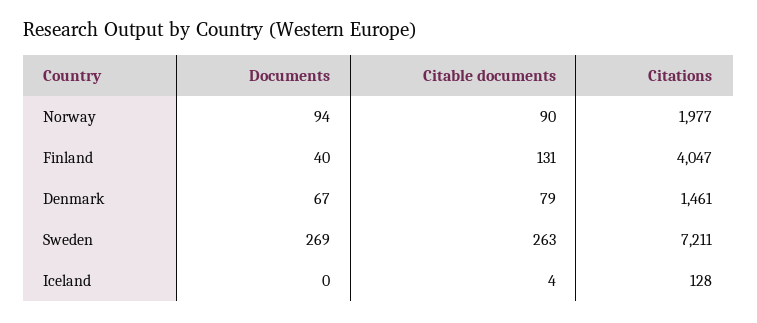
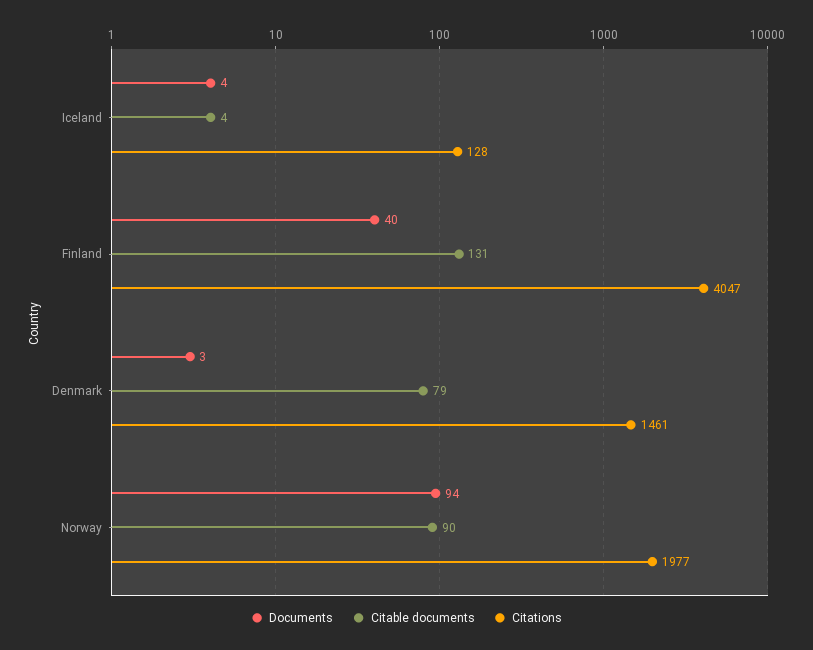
Documents, Denmark: 67 -> 3
Documents, Sweden: 269 -> none
Citable documents, Sweden: 263 -> none
Citations, Sweden: 7211 -> none
Documents, Iceland: 0 -> 4

